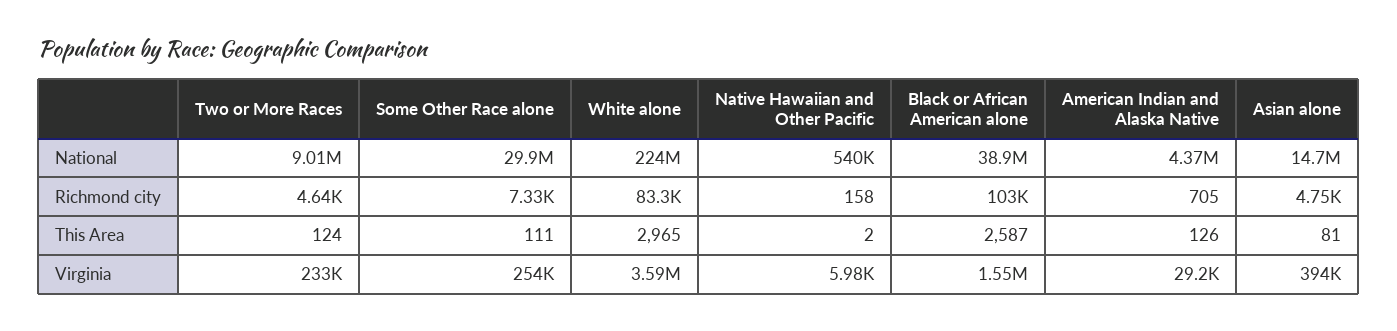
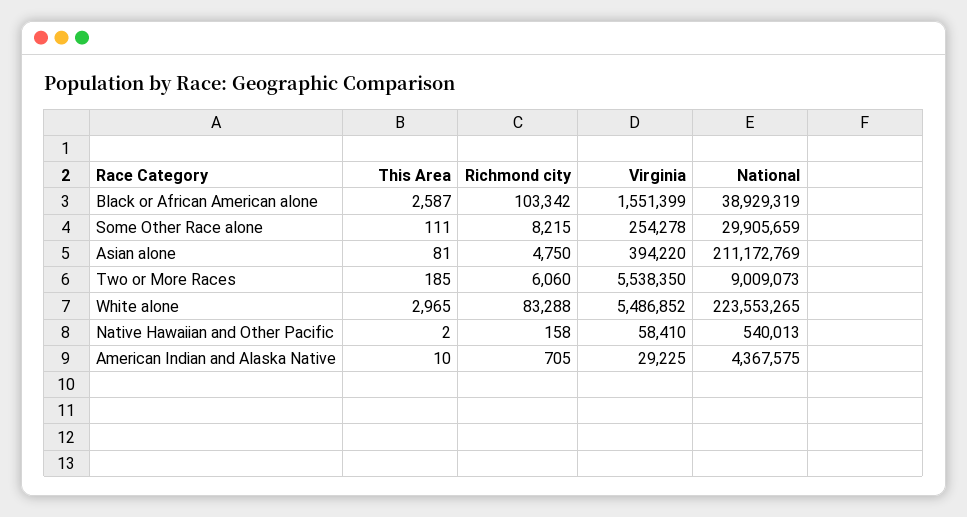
Asian alone, National: 14700000 -> 211172769
Two or More Races, Richmond city: 4640 -> 6060
Some Other Race alone, Richmond city: 7330 -> 8215
Two or More Races, This Area: 124 -> 185
American Indian and Alaska Native, This Area: 126 -> 10
Two or More Races, Virginia: 233000 -> 5538350
White alone, Virginia: 3590000 -> 5486852
Native Hawaiian and Other Pacific, Virginia: 5980 -> 58410

